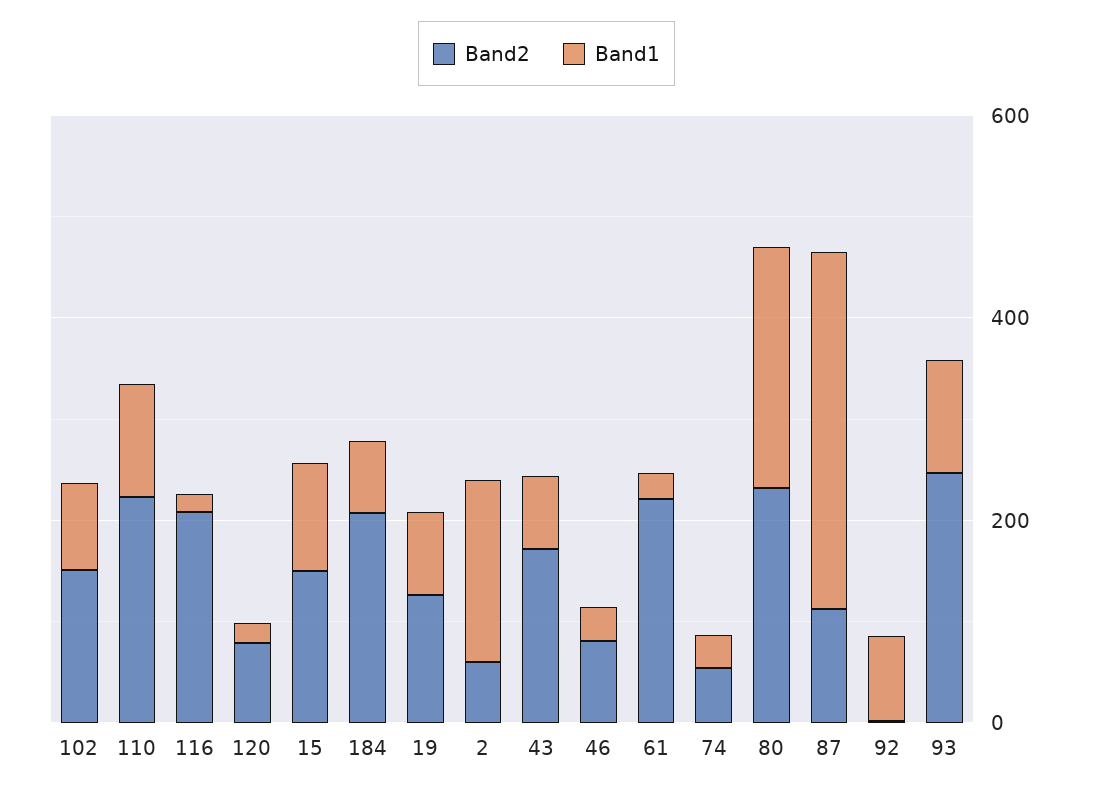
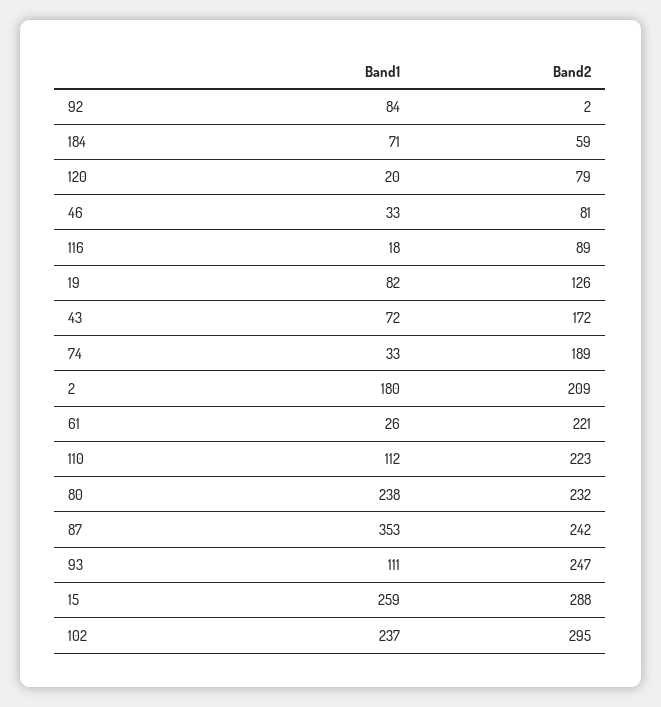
Band2, 102: 150 -> 295
Band1, 102: 100 -> 237
Band2, 116: 200 -> 89
Band2, 15: 150 -> 288
Band1, 15: 100 -> 259
Band2, 184: 200 -> 59
Band2, 2: 50 -> 209
Band2, 74: 50 -> 189
Band2, 87: 100 -> 242

